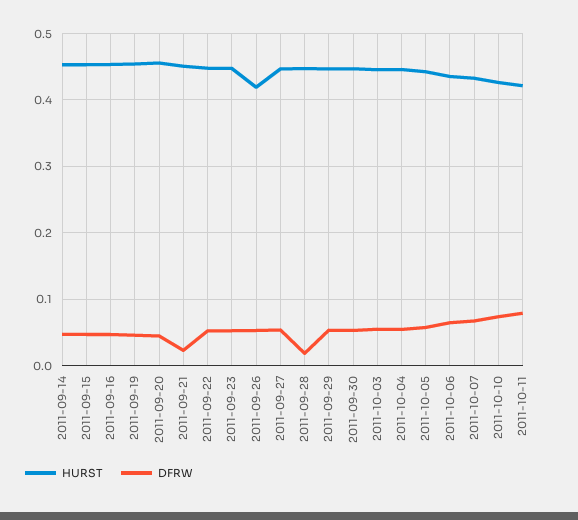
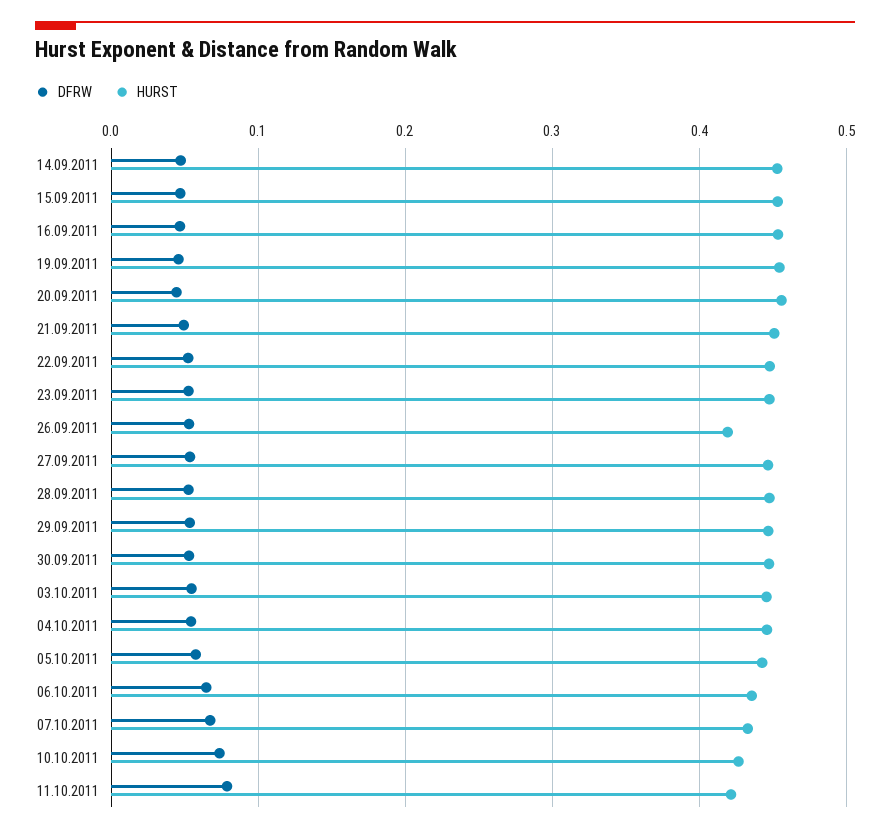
DFRW, 2011-09-21: 0.02 -> 0.05
DFRW, 2011-09-28: 0.02 -> 0.05

